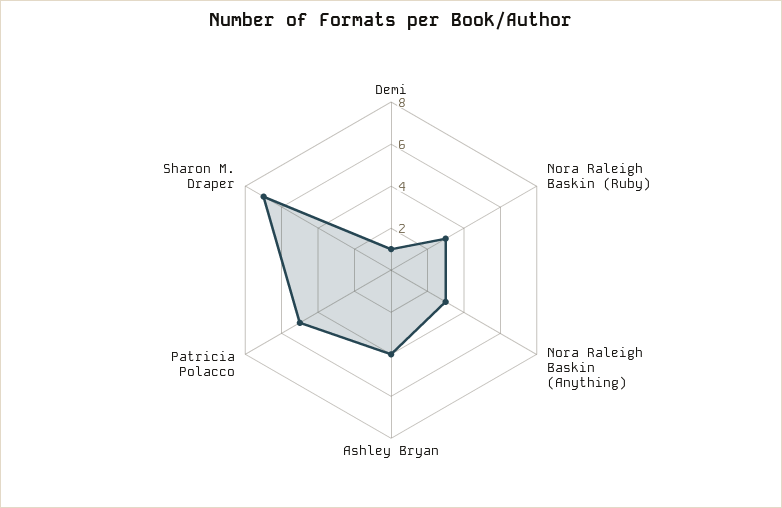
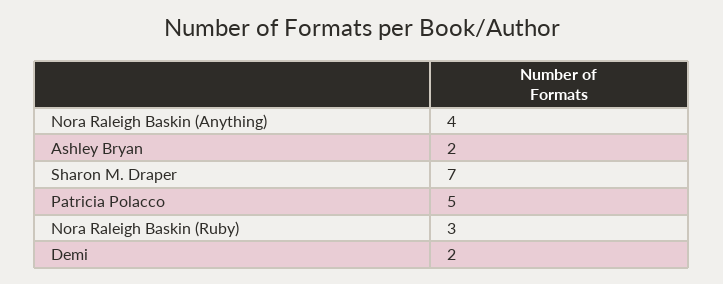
Demi: 1 -> 2
Nora Raleigh Baskin (Anything): 3 -> 4
Ashley Bryan: 4 -> 2

